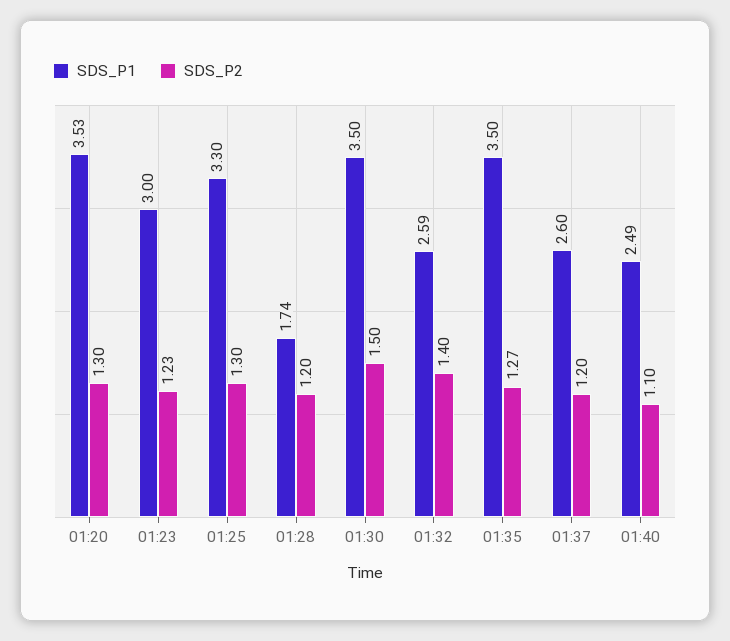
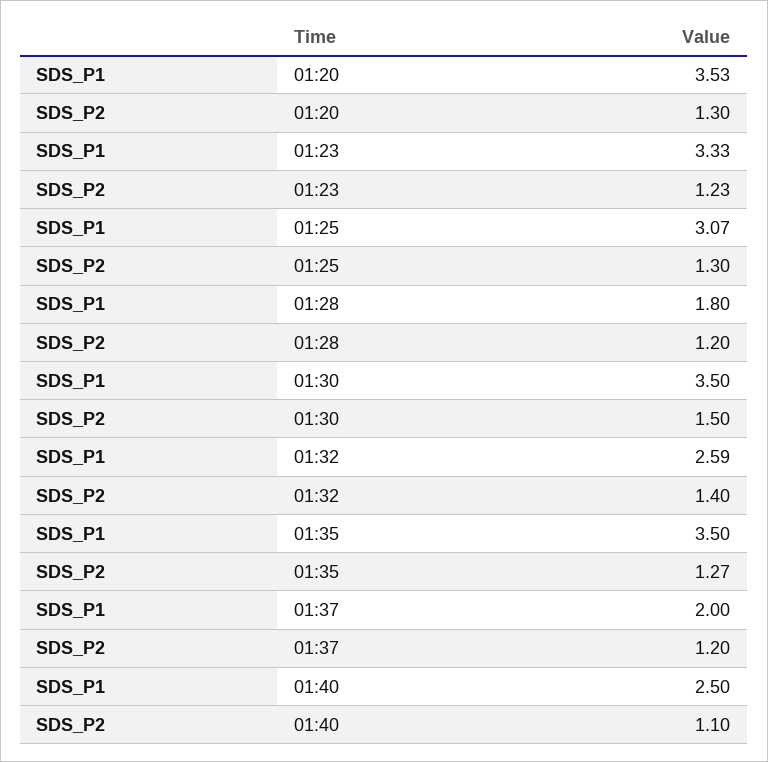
SDS_P1, 01:23: 3 -> 3.33
SDS_P1, 01:25: 3.3 -> 3.07
SDS_P1, 01:28: 1.74 -> 1.8
SDS_P1, 01:37: 2.6 -> 2
SDS_P1, 01:40: 2.49 -> 2.5

